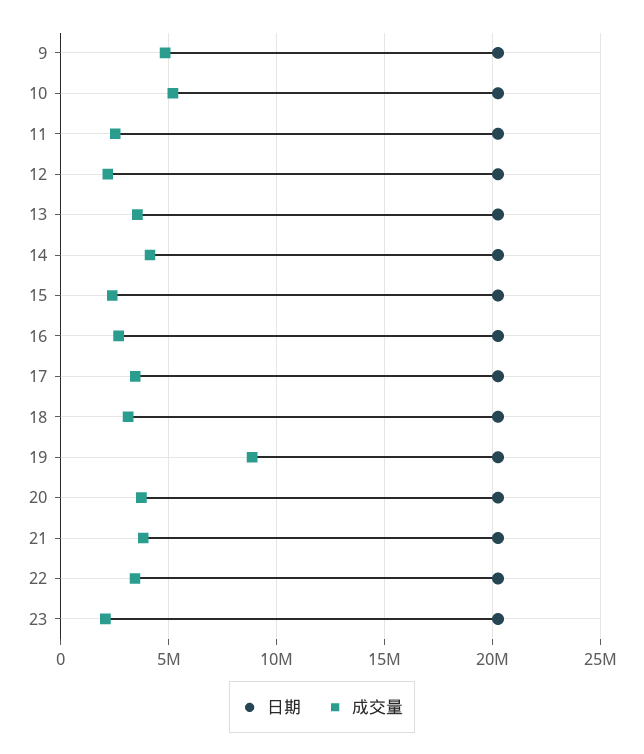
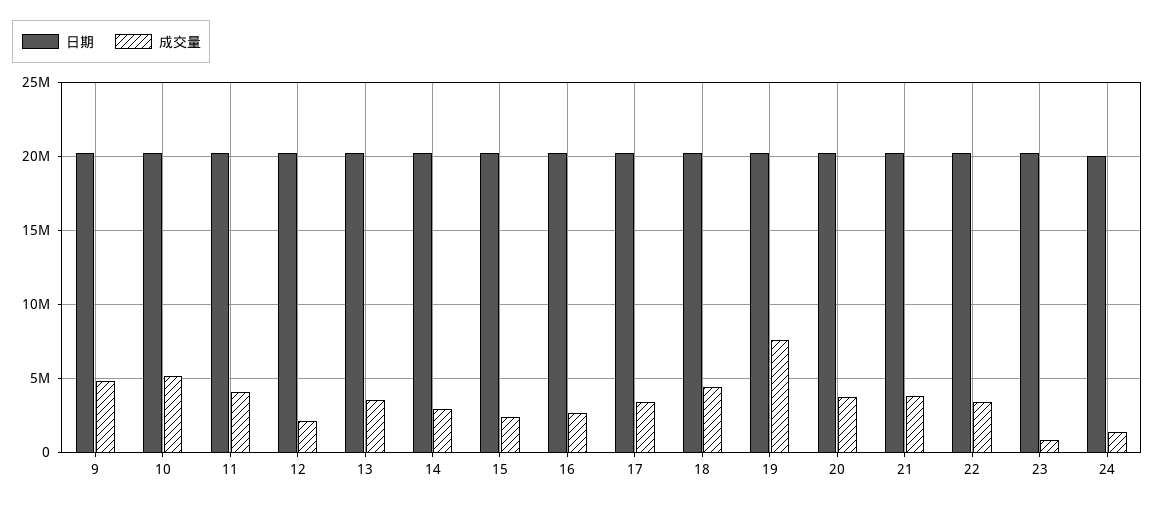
成交量, 11: 2500000 -> 4000000
成交量, 14: 4000000 -> 3000000
成交量, 18: 3000000 -> 4500000
成交量, 19: 9000000 -> 7500000
成交量, 23: 2000000 -> 1000000
日期, 24: none -> 20000000
成交量, 24: none -> 1500000

